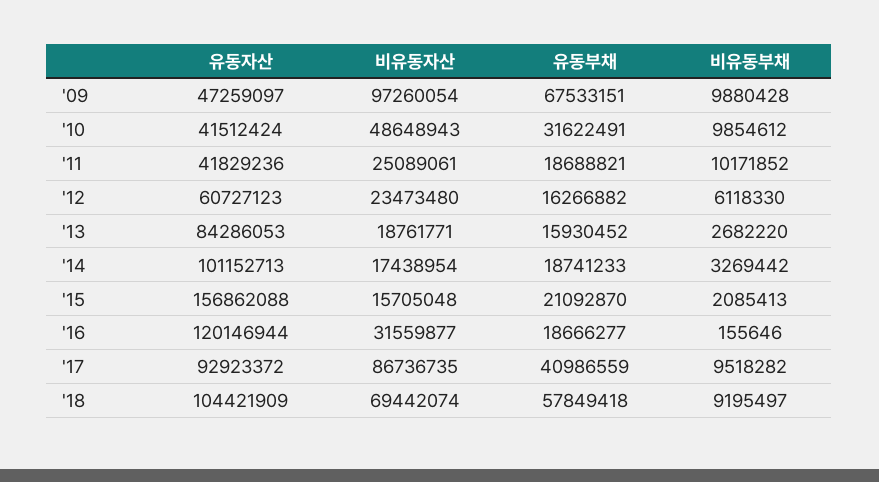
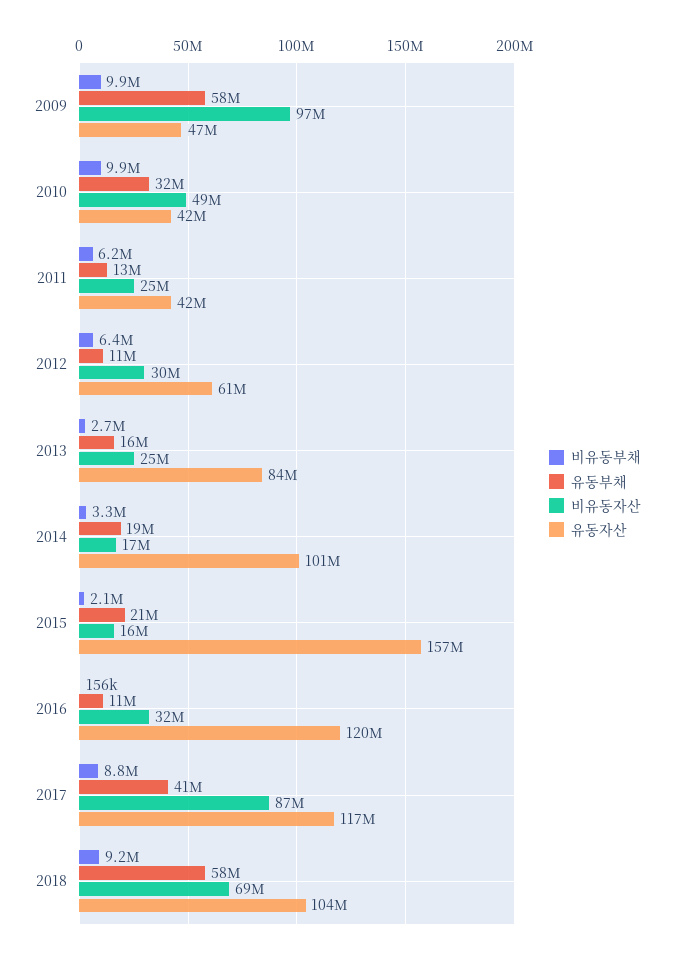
유동부채, '09: 67533151 -> 58000000
유동부채, '11: 18688821 -> 13000000
비유동부채, '11: 10171852 -> 6200000
비유동자산, '12: 23473480 -> 30000000
유동부채, '12: 16266882 -> 11000000
비유동부채, '12: 6118330 -> 6400000
비유동자산, '13: 18761771 -> 25000000
유동부채, '16: 18666277 -> 11000000
유동자산, '17: 92923372 -> 117000000
비유동부채, '17: 9518282 -> 8800000

